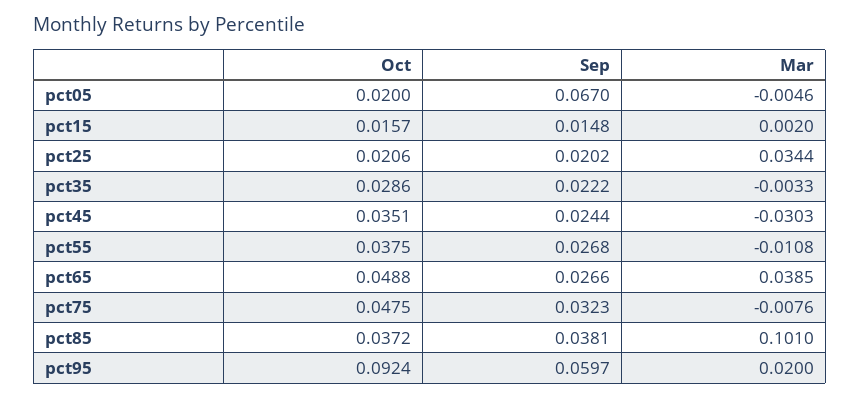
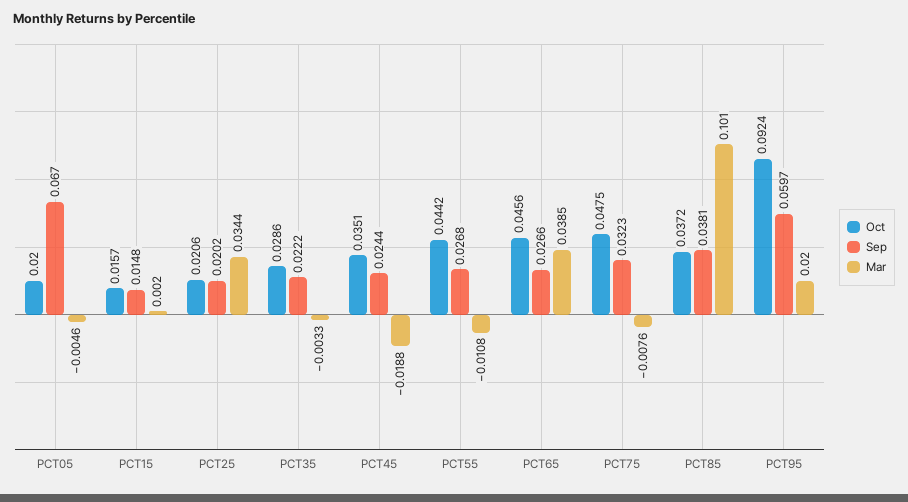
Mar, pct45: -0.0303 -> -0.0188
Oct, pct55: 0.0375 -> 0.0442
Oct, pct65: 0.0488 -> 0.0456

